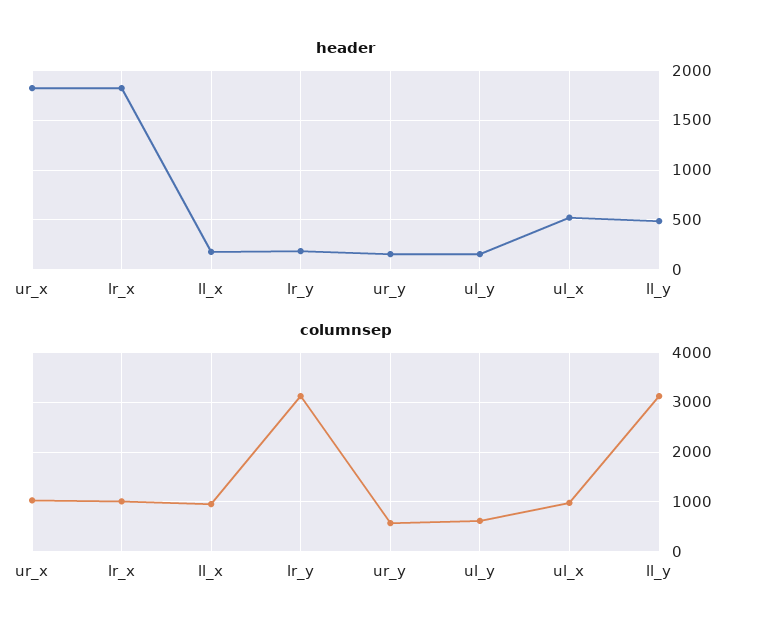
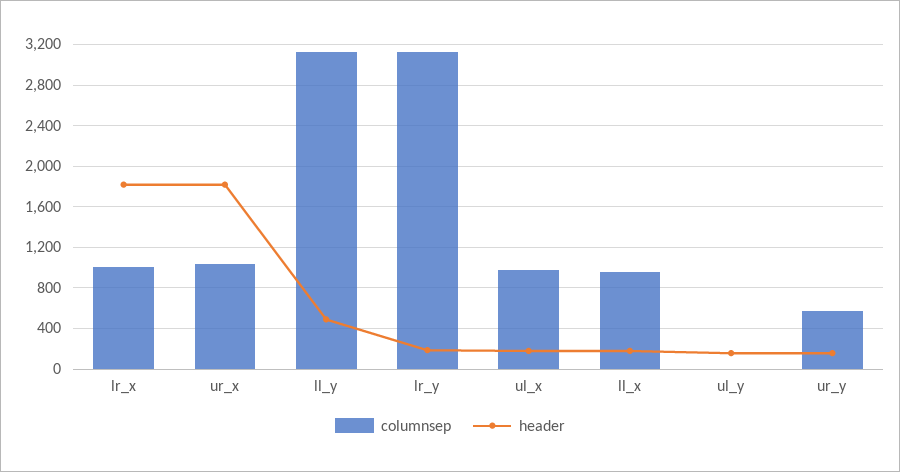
header, ul_x: 500 -> 200
columnsep, ul_y: 600 -> 0

